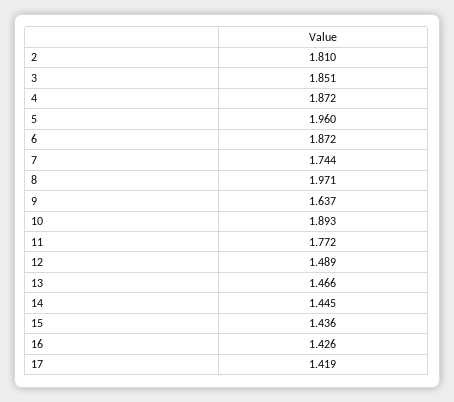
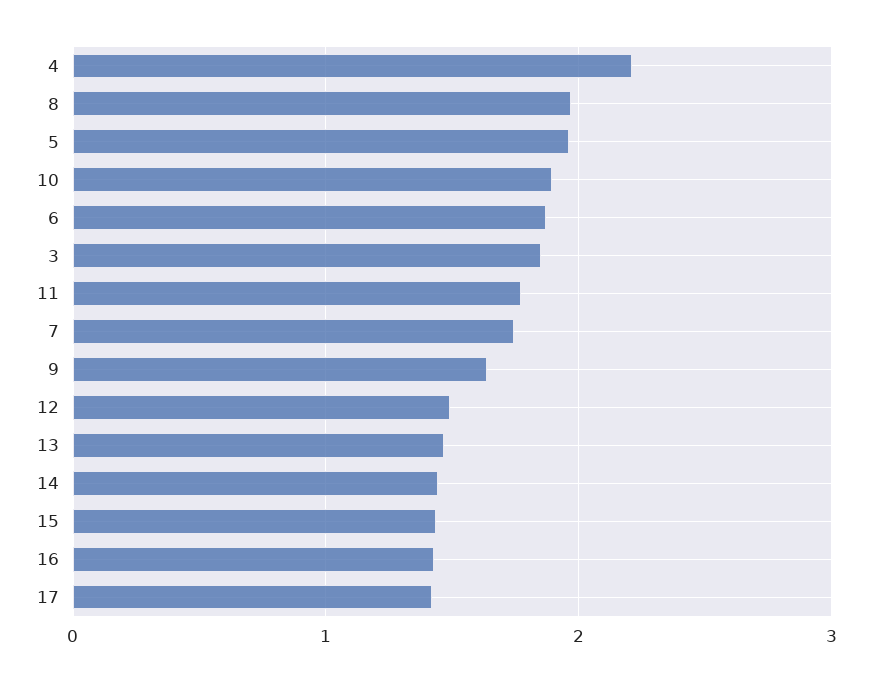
2: 1.81 -> none
4: 1.872 -> 2.2

